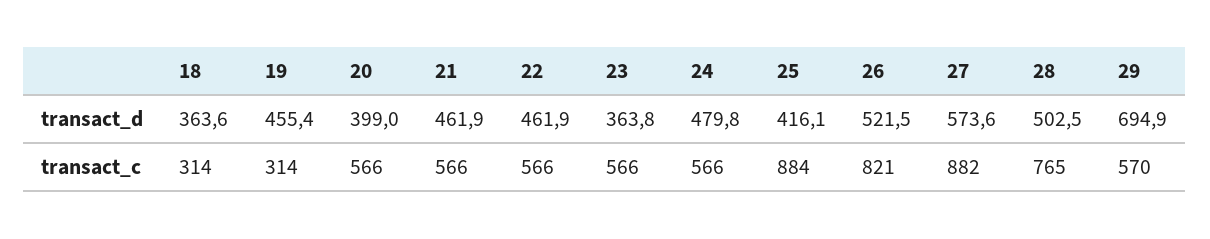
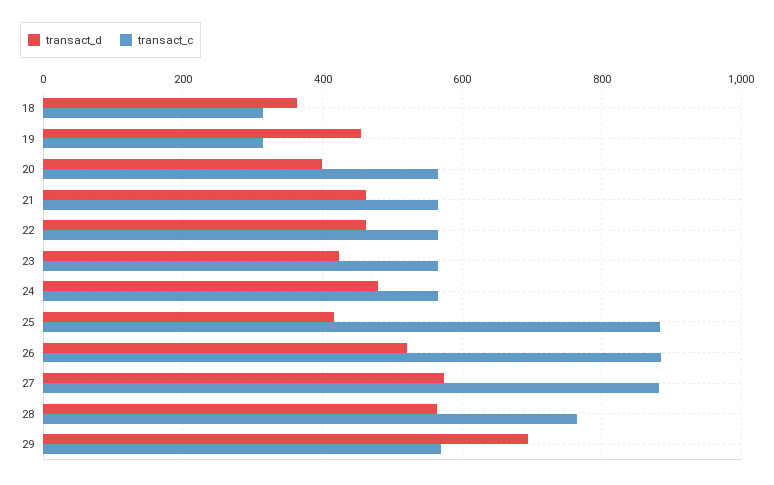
transact_d, 23: 363.8 -> 420
transact_d, 28: 502.5 -> 560
transact_c, 26: 821 -> 880

